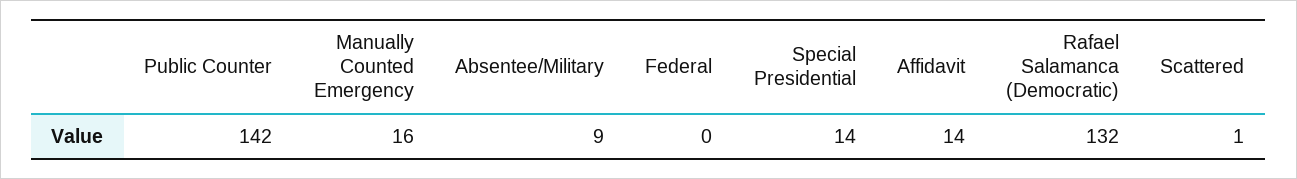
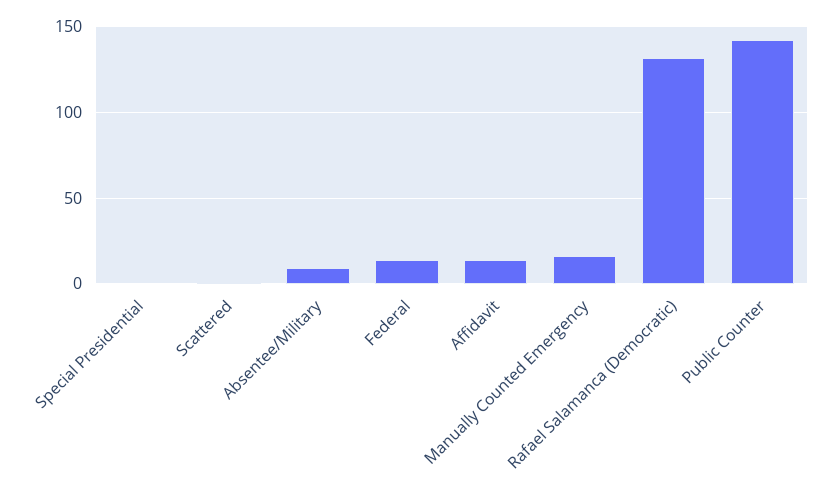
Federal: 0 -> 15
Special Presidential: 14 -> 0

